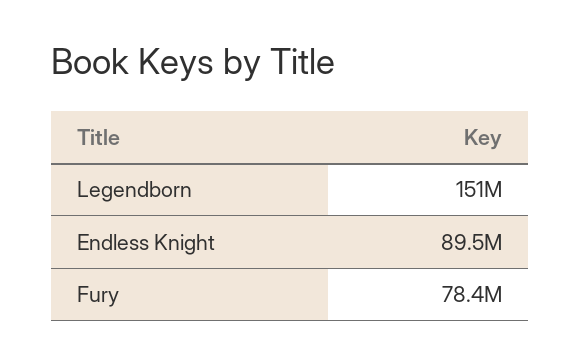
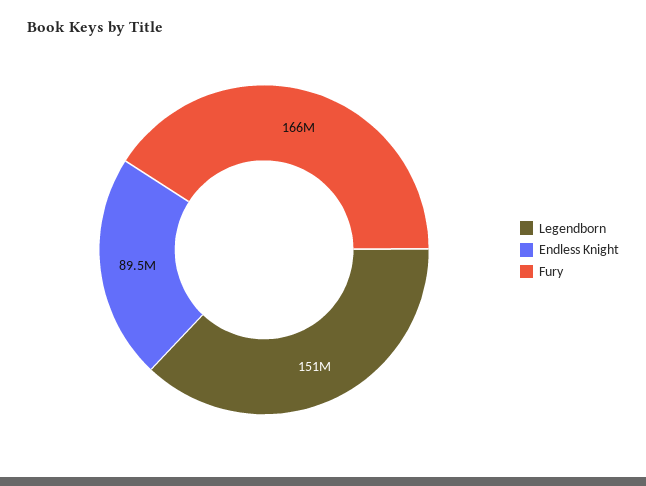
Fury: 78400000 -> 166000000

